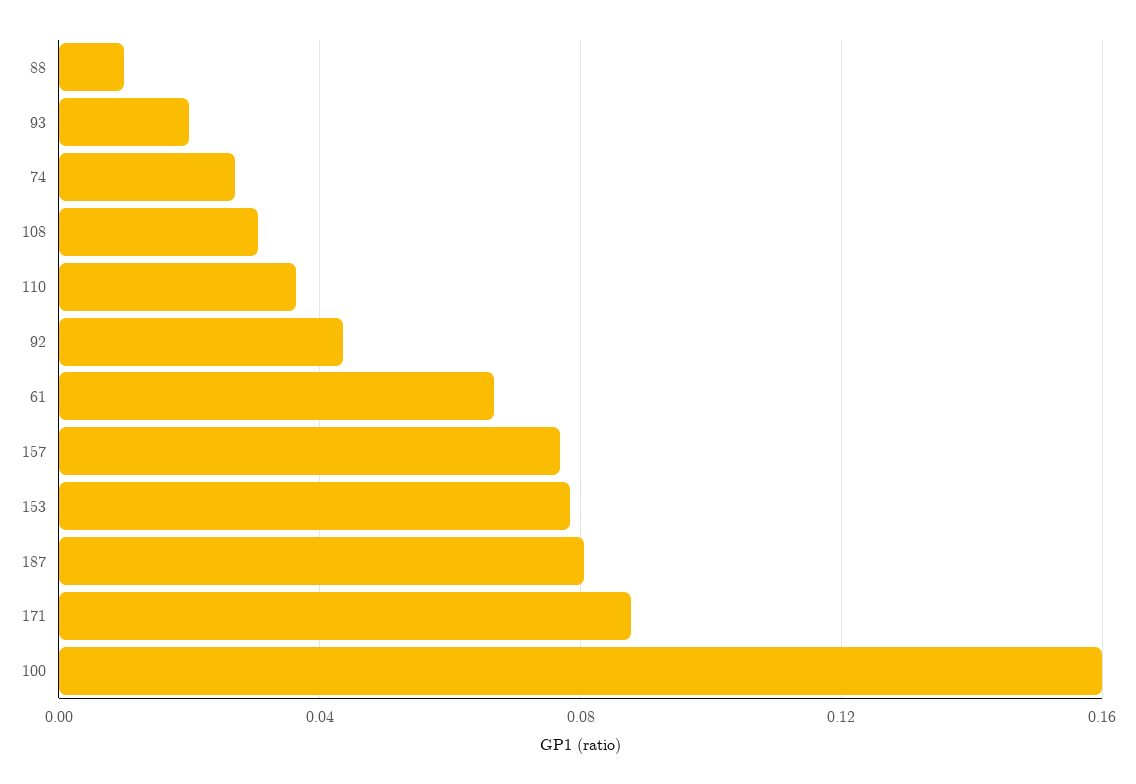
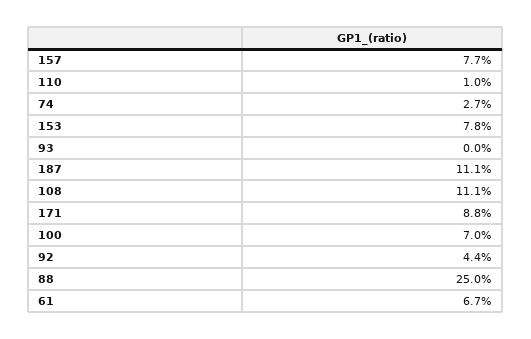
88: 0.01 -> 0.25
93: 0.02 -> 0
108: 0.03 -> 0.111
110: 0.035 -> 0.01
187: 0.08 -> 0.111
100: 0.16 -> 0.07

